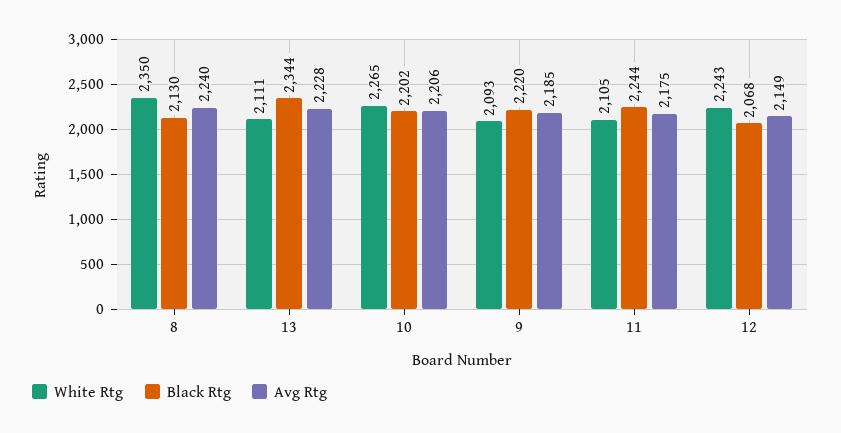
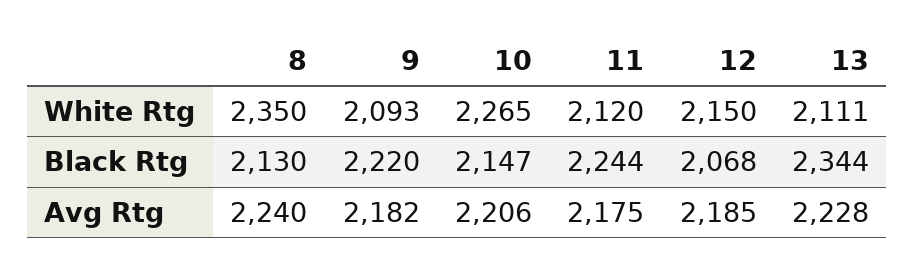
Black Rtg, 10: 2202 -> 2147
Avg Rtg, 9: 2185 -> 2182
White Rtg, 11: 2105 -> 2120
White Rtg, 12: 2243 -> 2150
Avg Rtg, 12: 2149 -> 2185

